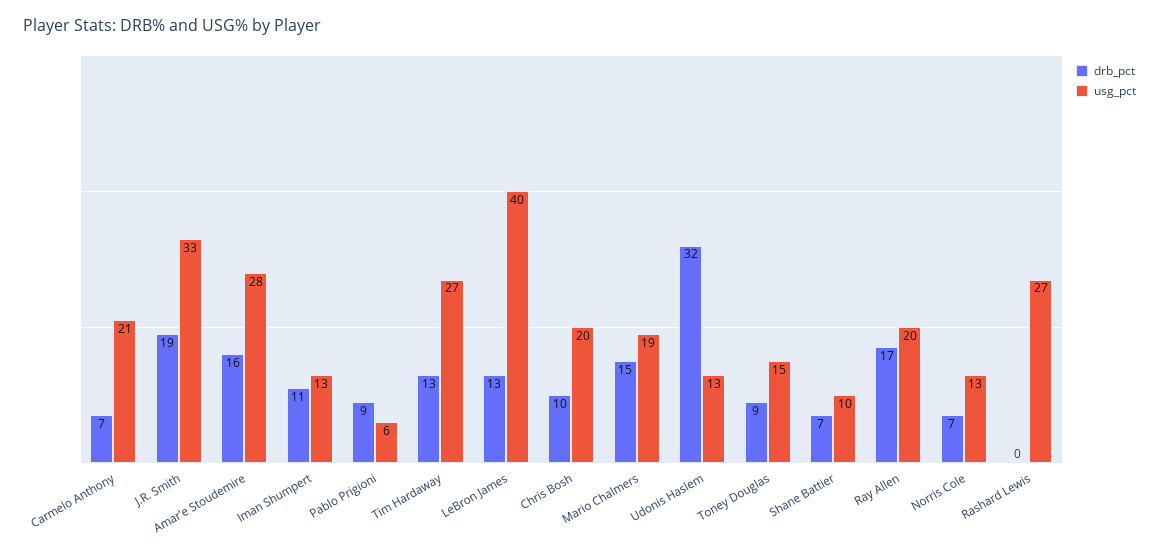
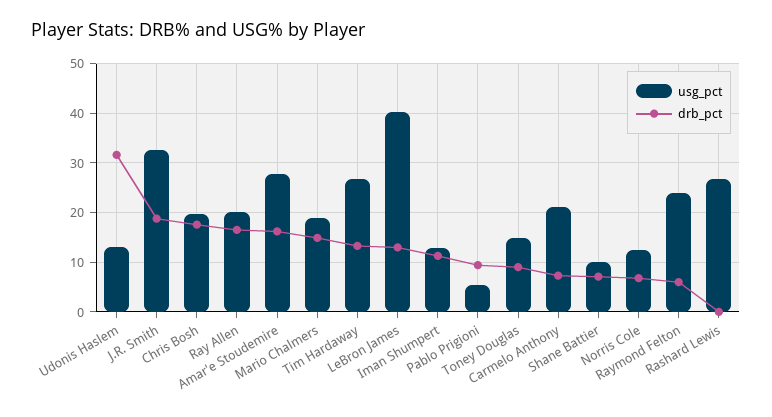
drb_pct, Chris Bosh: 10 -> 18
usg_pct, Raymond Felton: none -> 24
drb_pct, Raymond Felton: none -> 6

